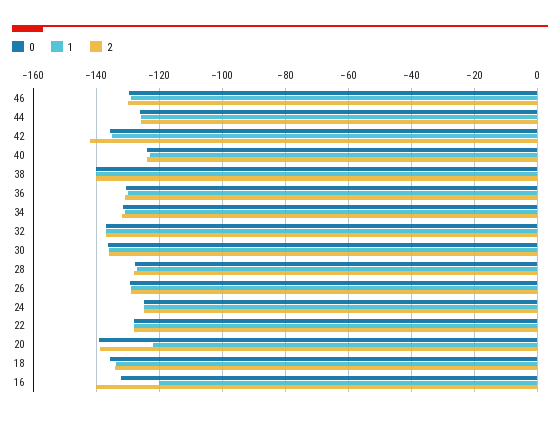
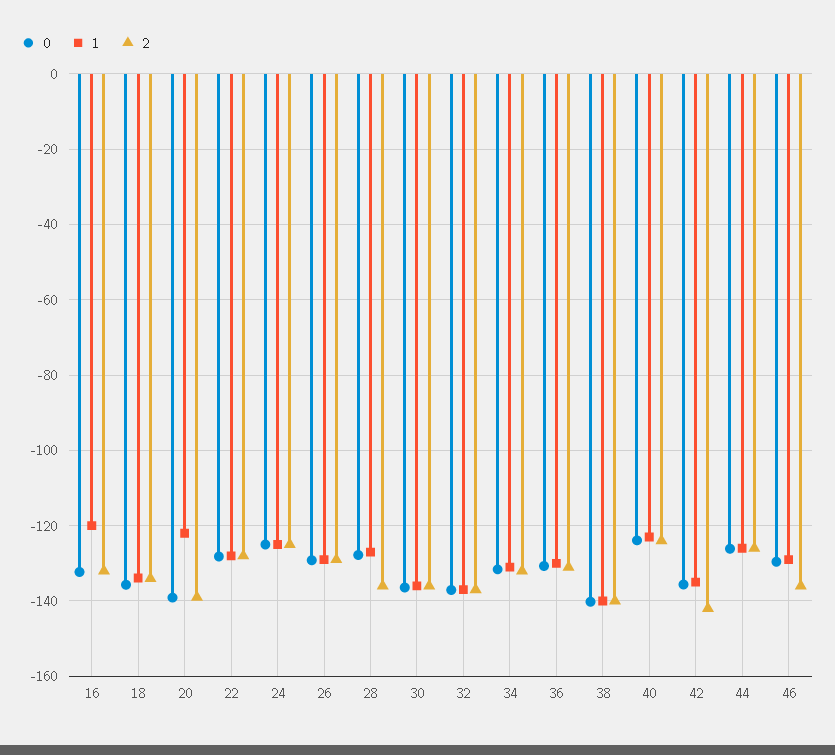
2, 46: -130 -> -136
2, 28: -128 -> -136
2, 16: -140 -> -132

